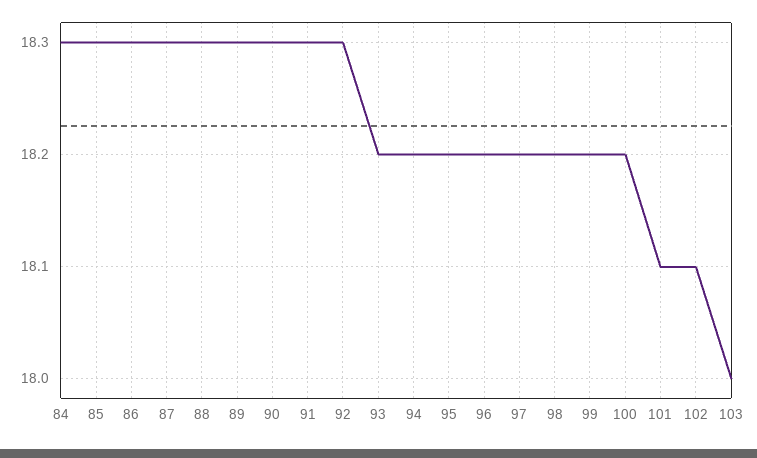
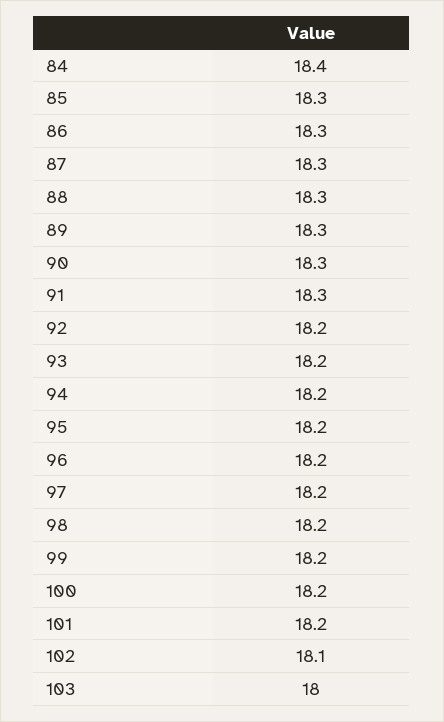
84: 18.3 -> 18.4
92: 18.3 -> 18.2
101: 18.1 -> 18.2

